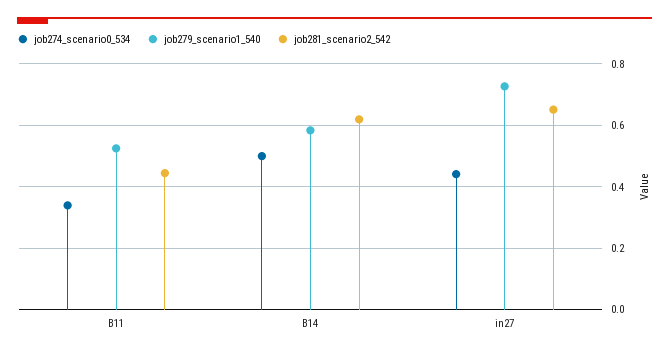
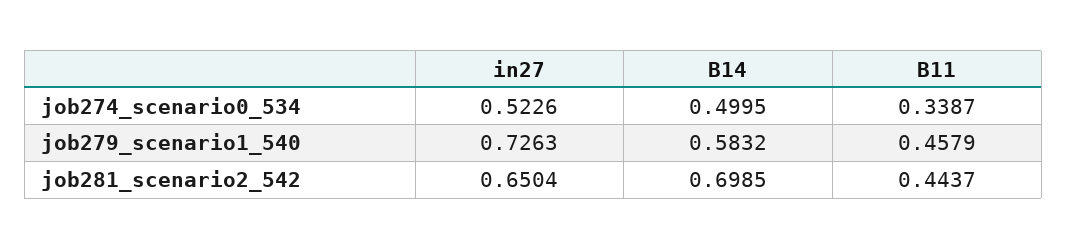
job279_scenario1_540, B11: 0.52 -> 0.4579
job281_scenario2_542, B14: 0.62 -> 0.6985
job274_scenario0_534, in27: 0.44 -> 0.5226

